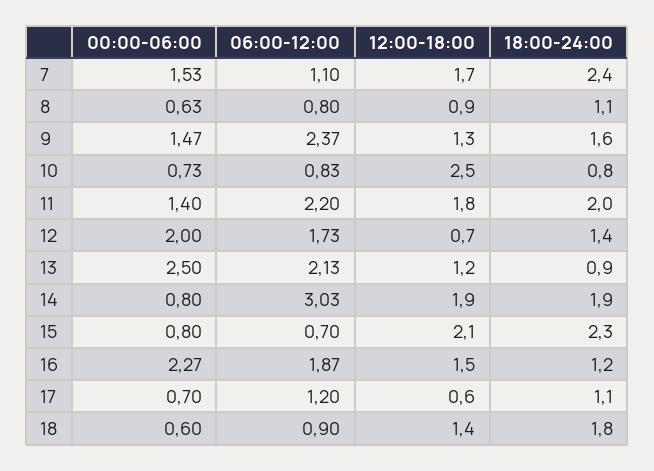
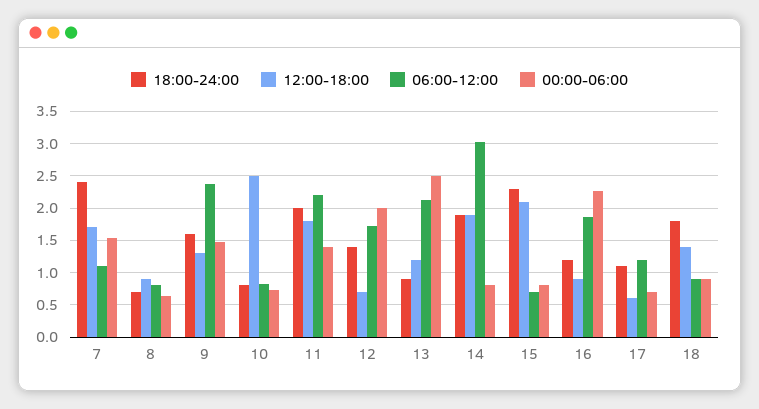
18:00-24:00, 8: 1.1 -> 0.7
12:00-18:00, 16: 1.5 -> 0.9
00:00-06:00, 18: 0.6 -> 0.9

